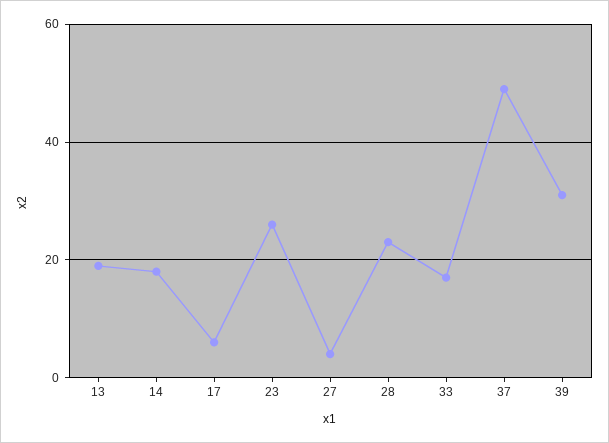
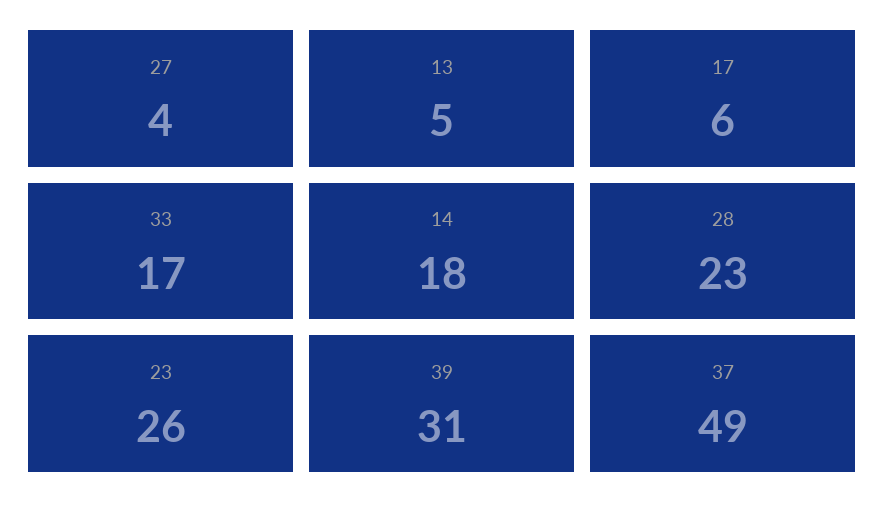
13: 20 -> 5

